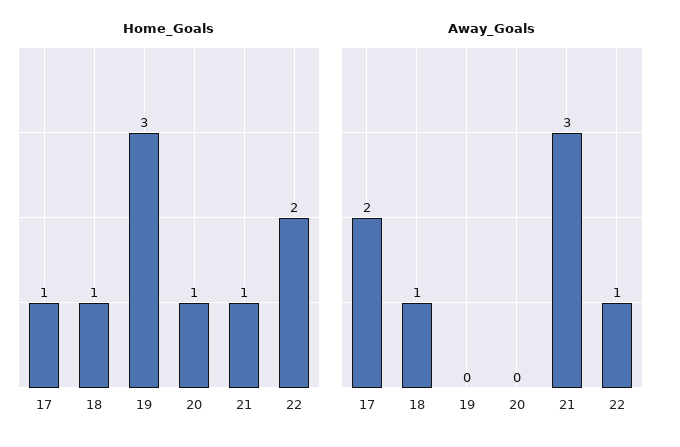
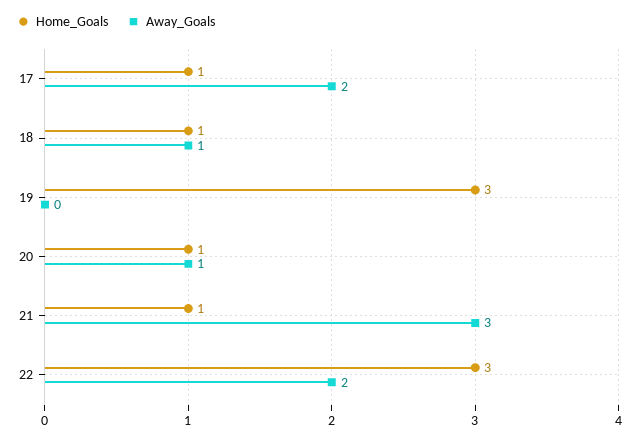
Home_Goals, 22: 2 -> 3
Away_Goals, 20: 0 -> 1
Away_Goals, 22: 1 -> 2

